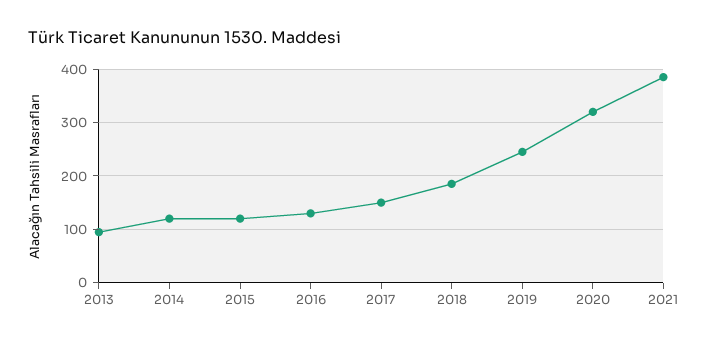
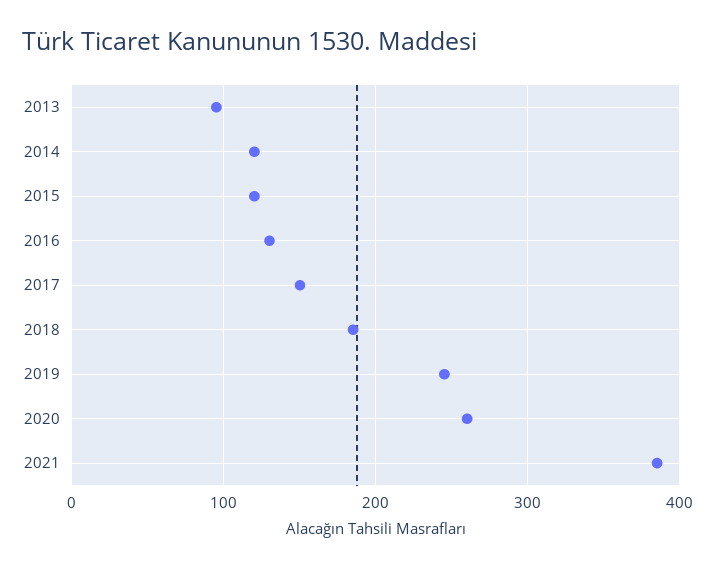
2020: 320 -> 260

